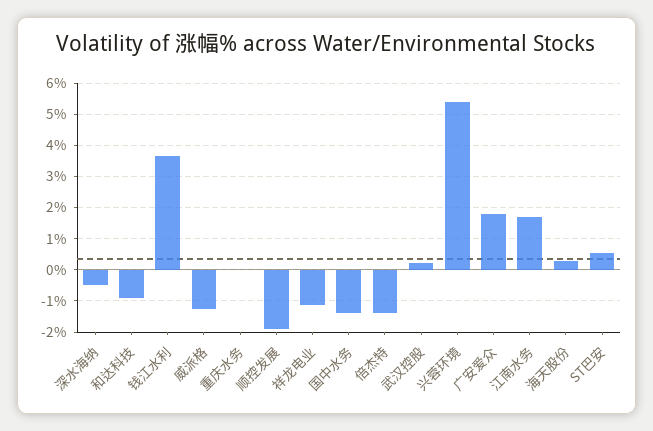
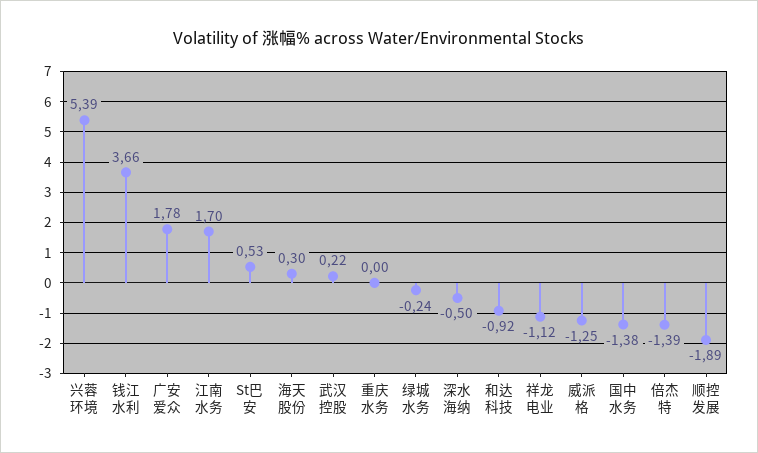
绿城水务: none -> -0.24

